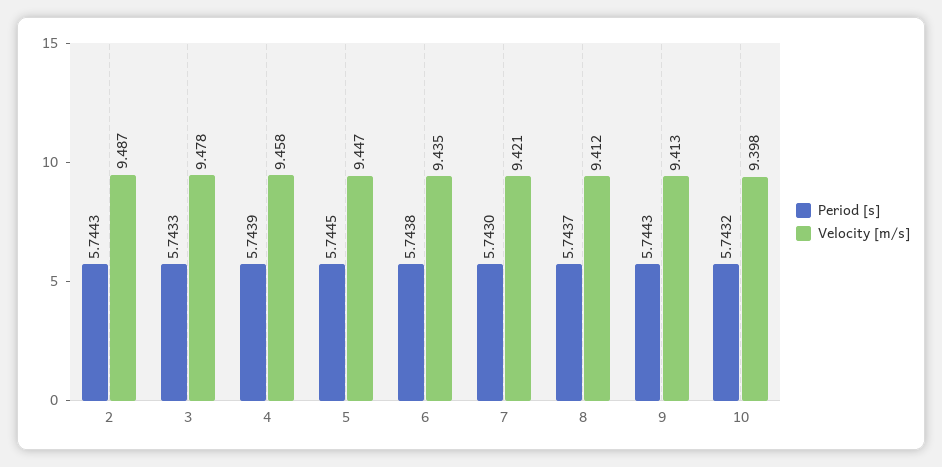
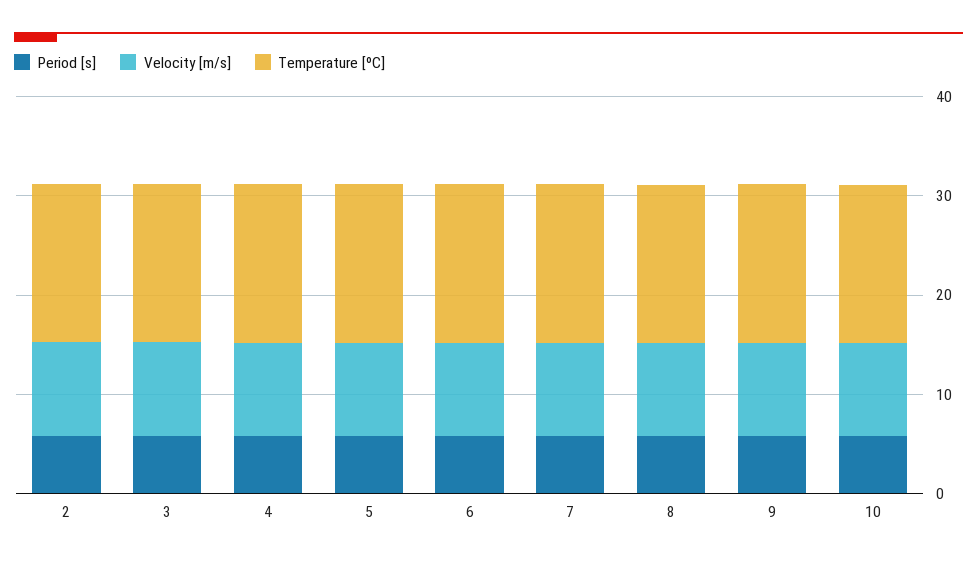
Temperature [ºC], 2: none -> 16
Temperature [ºC], 3: none -> 16
Temperature [ºC], 4: none -> 16
Temperature [ºC], 5: none -> 16
Temperature [ºC], 6: none -> 16
Temperature [ºC], 7: none -> 16
Temperature [ºC], 8: none -> 16
Temperature [ºC], 9: none -> 16
Temperature [ºC], 10: none -> 16

